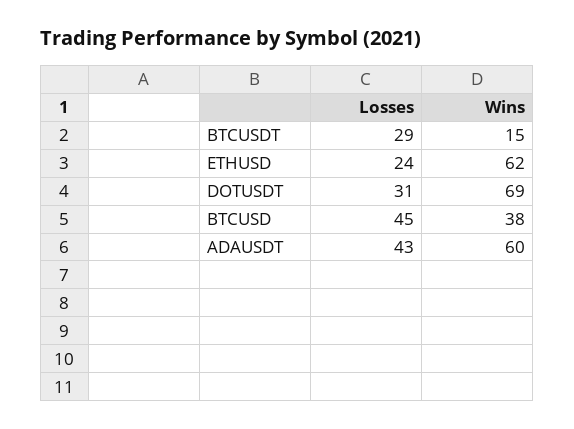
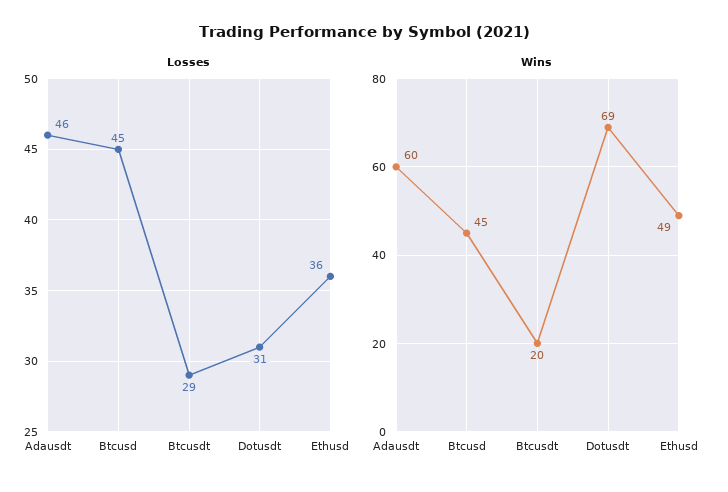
Wins, BTCUSDT: 15 -> 20
Losses, ETHUSD: 24 -> 36
Wins, ETHUSD: 62 -> 49
Wins, BTCUSD: 38 -> 45
Losses, ADAUSDT: 43 -> 46

